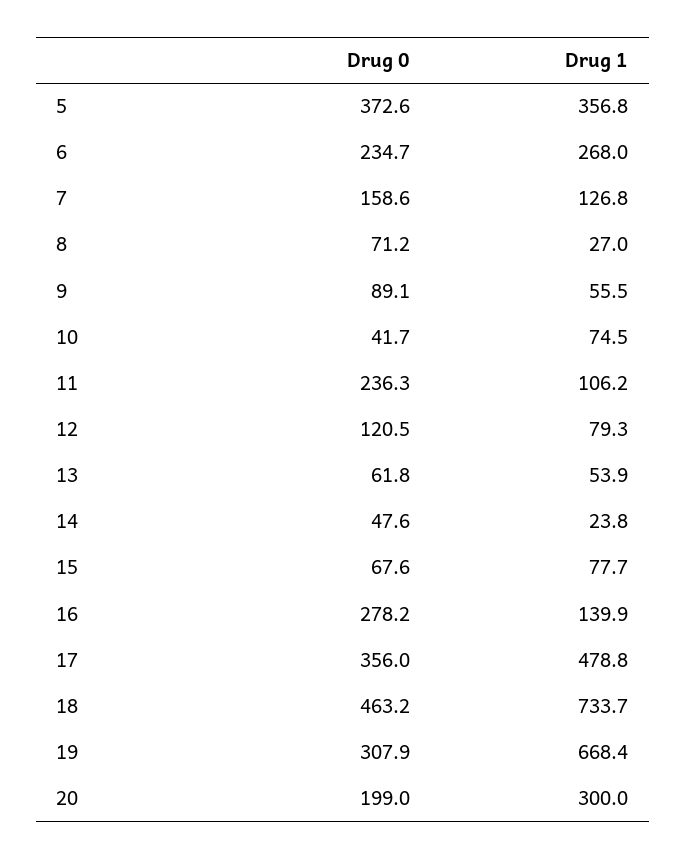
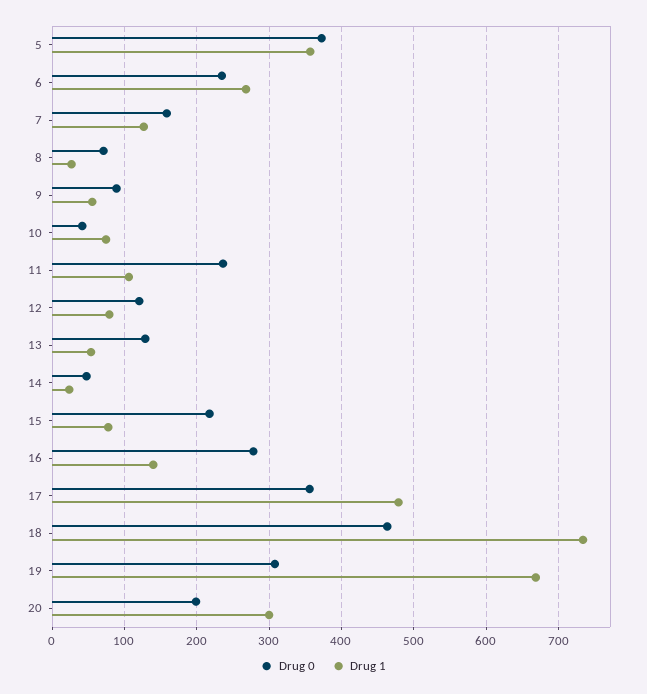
Drug 0, 13: 61.8 -> 130
Drug 0, 15: 67.6 -> 220

